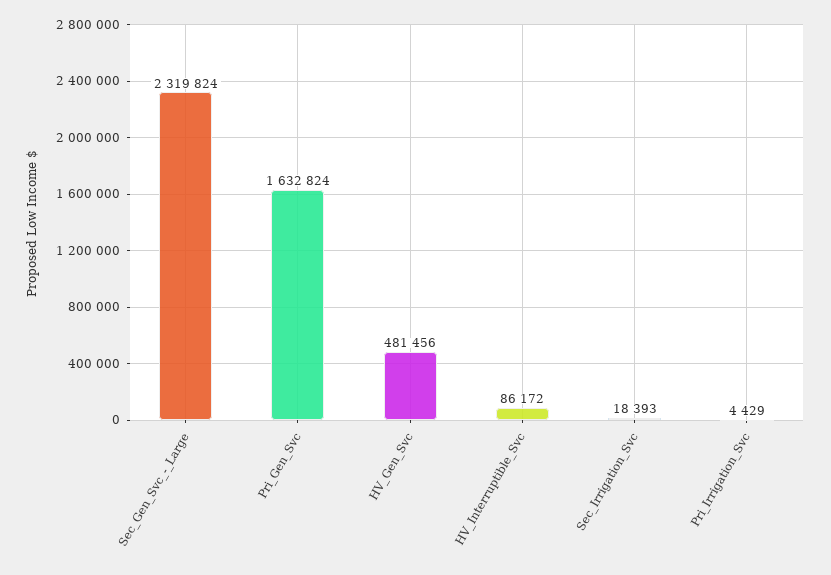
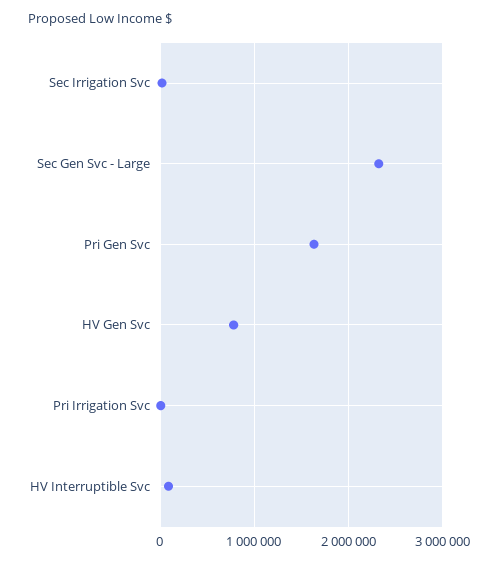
HV_Gen_Svc: 481456 -> 800000

